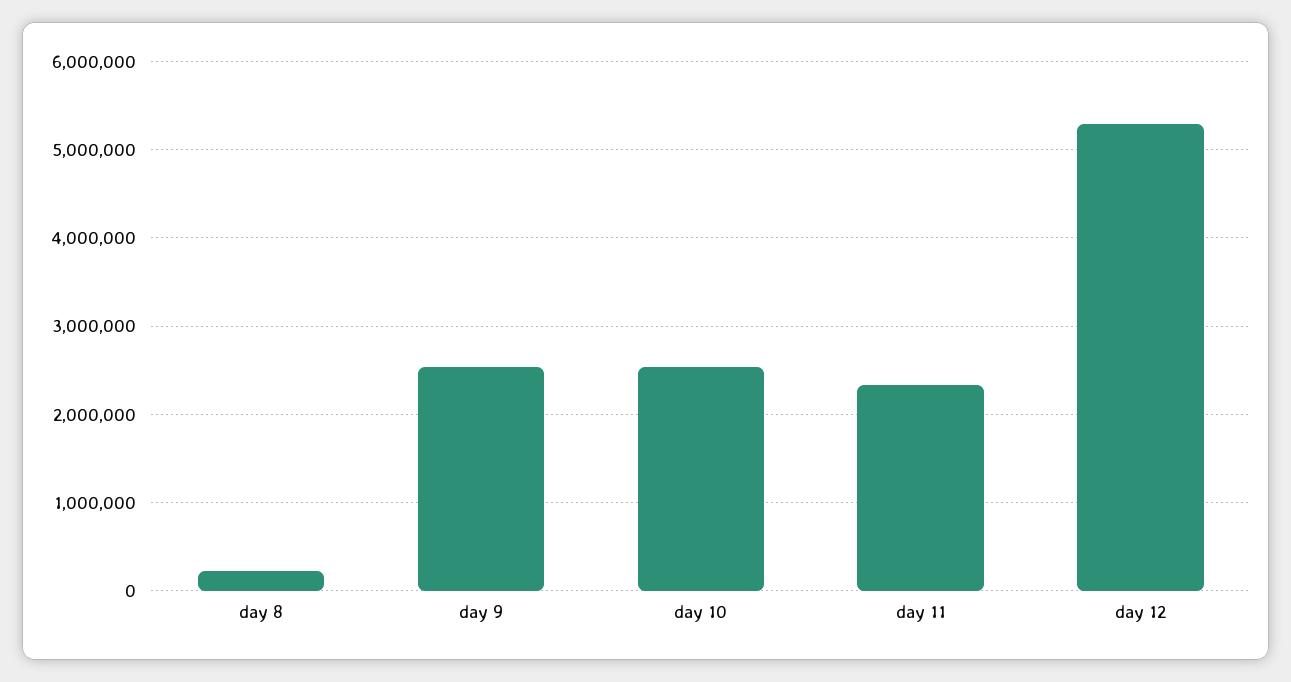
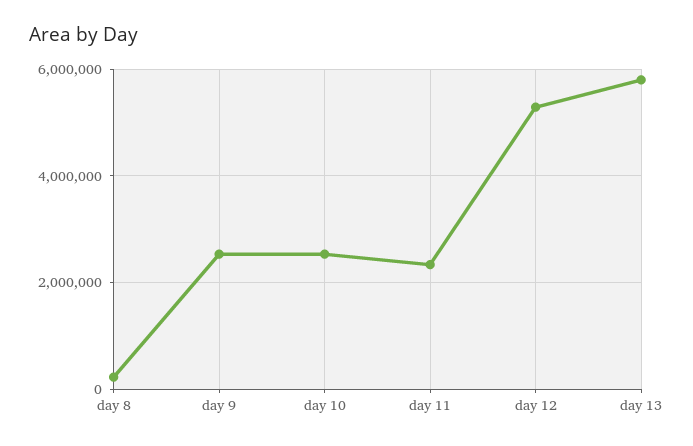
day 13: none -> 5800000

